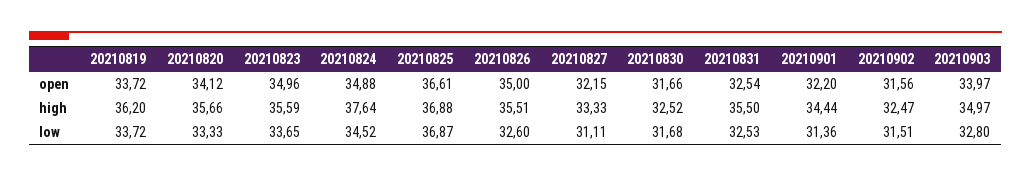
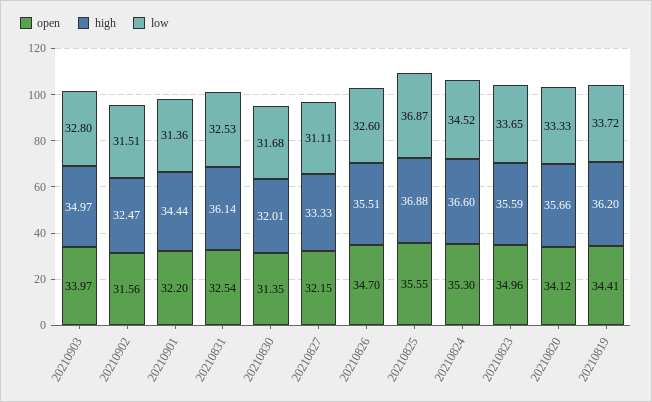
open, 20210819: 33.72 -> 34.41
open, 20210824: 34.88 -> 35.3
open, 20210825: 36.61 -> 35.55
open, 20210826: 35 -> 34.7
open, 20210830: 31.66 -> 31.35
high, 20210824: 37.64 -> 36.6
high, 20210830: 32.52 -> 32.01
high, 20210831: 35.5 -> 36.14

